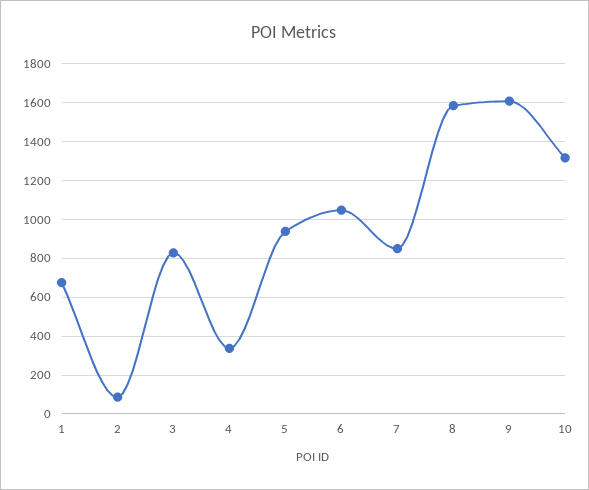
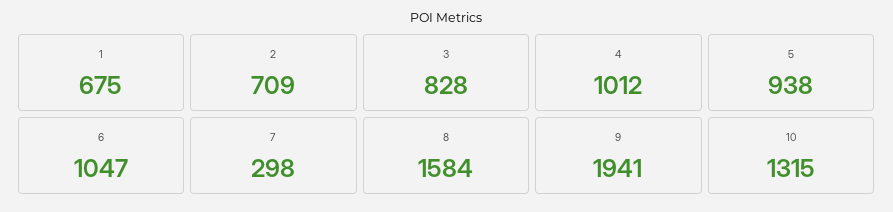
2: 100 -> 709
4: 350 -> 1012
7: 850 -> 298
9: 1600 -> 1941

